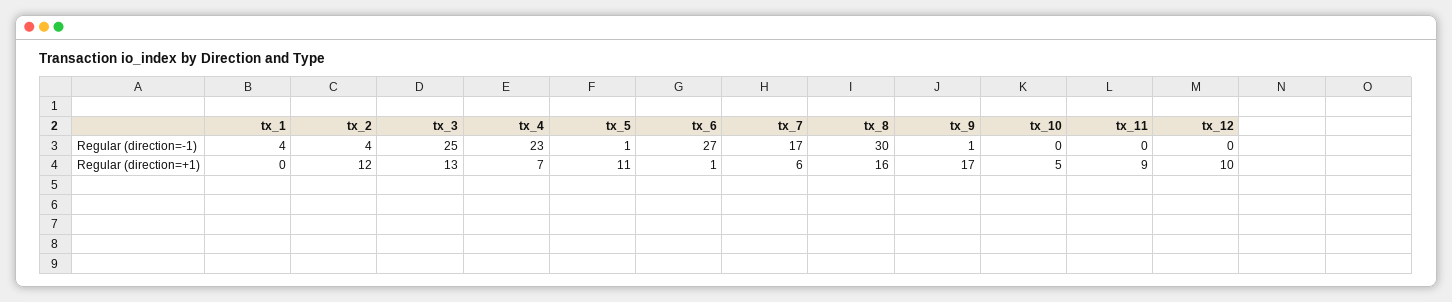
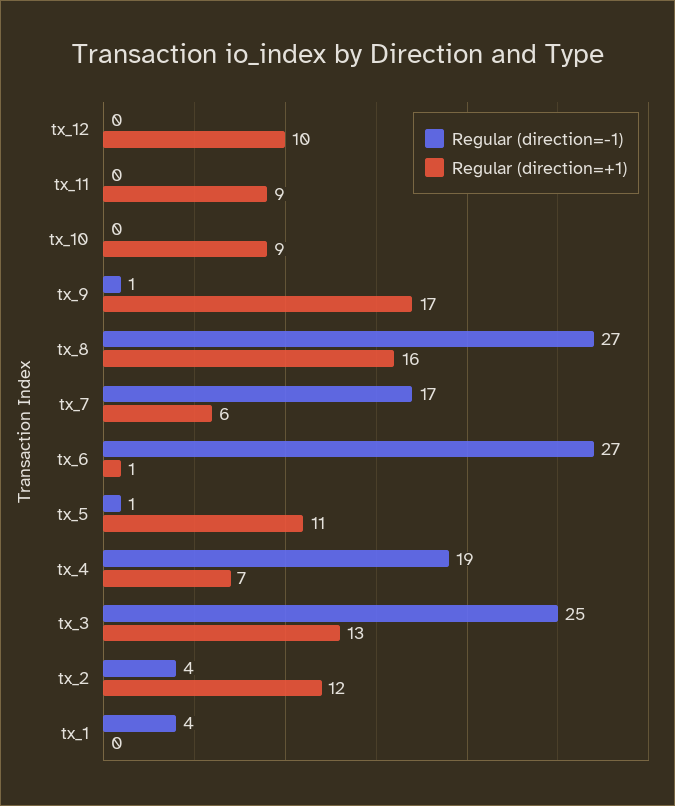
Regular (direction=-1), tx_4: 23 -> 19
Regular (direction=-1), tx_8: 30 -> 27
Regular (direction=+1), tx_10: 5 -> 9

